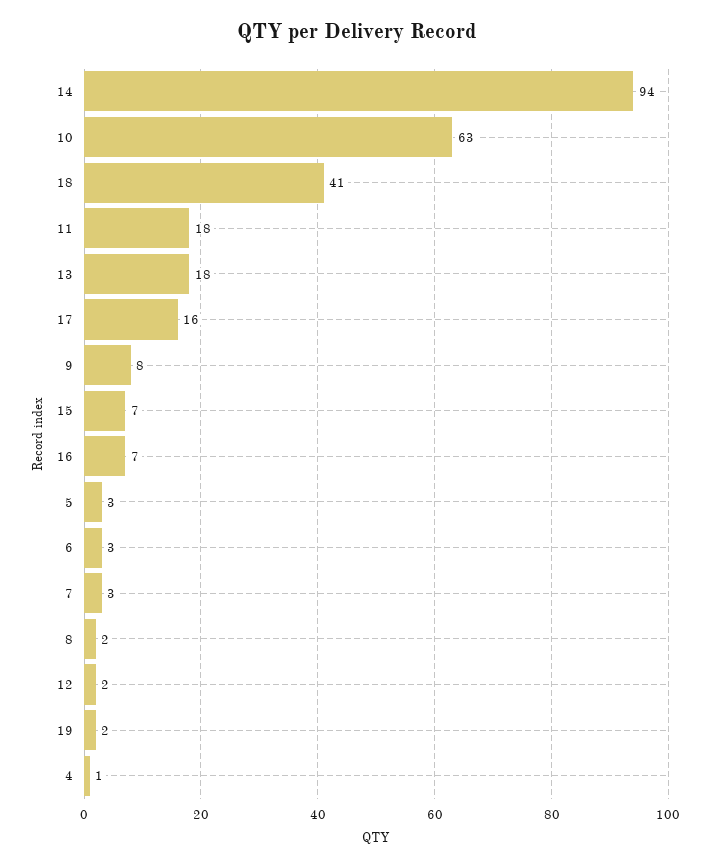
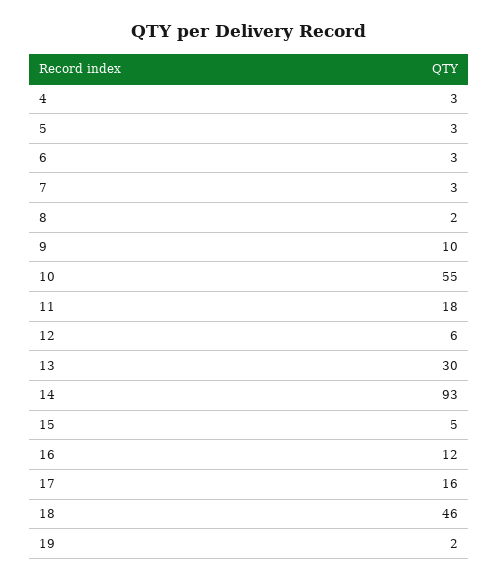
14: 94 -> 93
10: 63 -> 55
18: 41 -> 46
13: 18 -> 30
9: 8 -> 10
15: 7 -> 5
16: 7 -> 12
12: 2 -> 6
4: 1 -> 3

